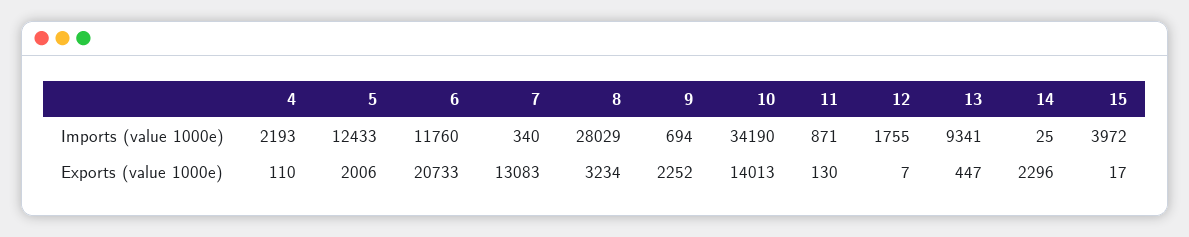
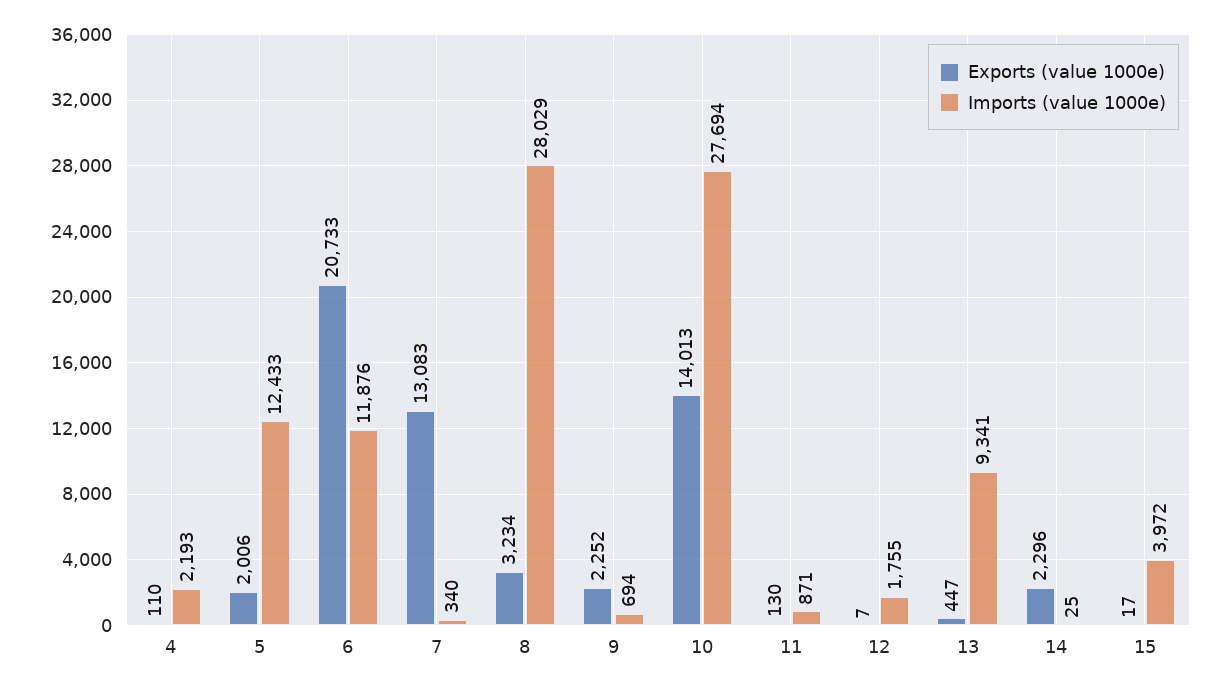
Imports (value 1000e), 6: 11760 -> 11876
Imports (value 1000e), 10: 34190 -> 27694

